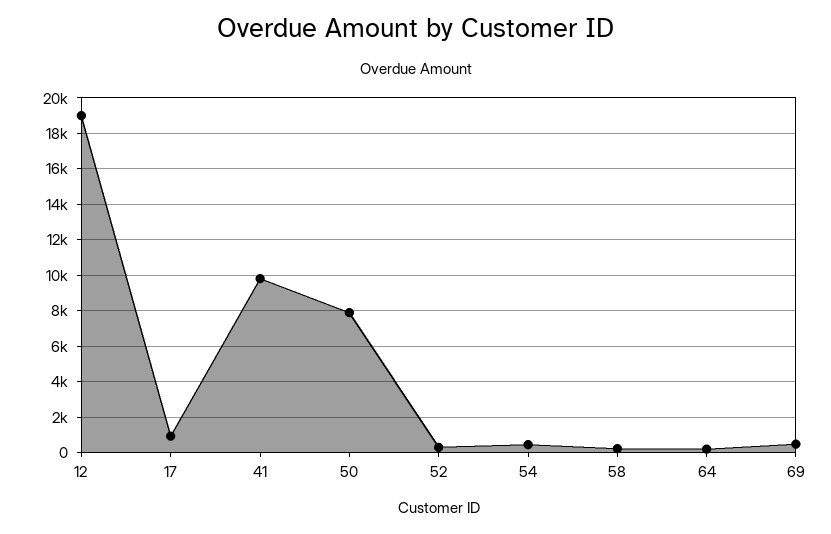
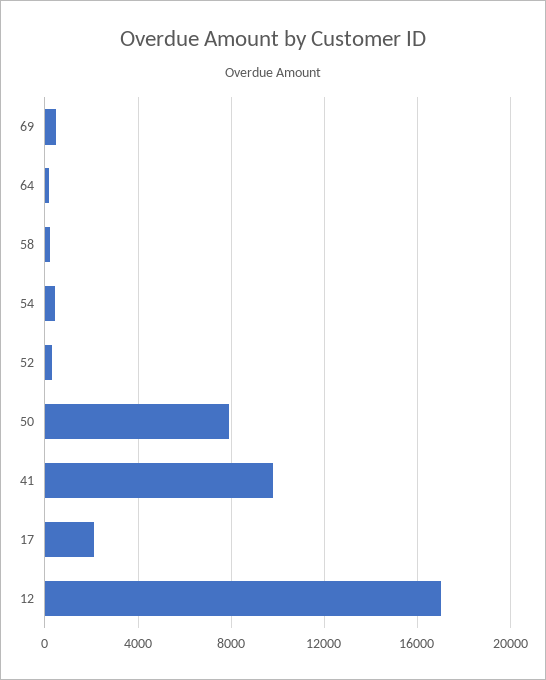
12: 19000 -> 17000
17: 1000 -> 2000

